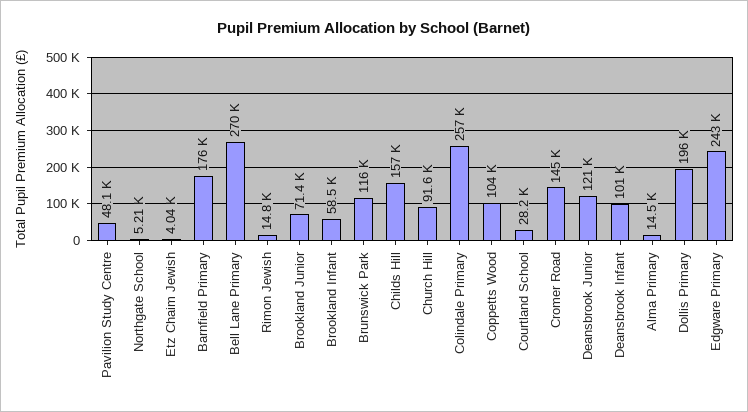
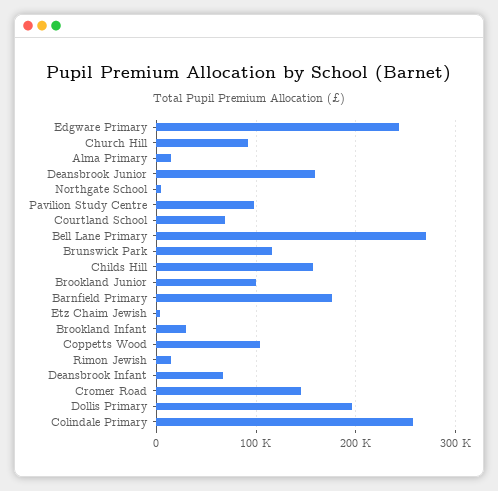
Pavilion Study Centre: 48100 -> 100000
Brookland Junior: 71400 -> 100000
Brookland Infant: 58500 -> 30000
Courtland School: 28200 -> 70000
Deansbrook Junior: 121000 -> 160000
Deansbrook Infant: 101000 -> 70000

